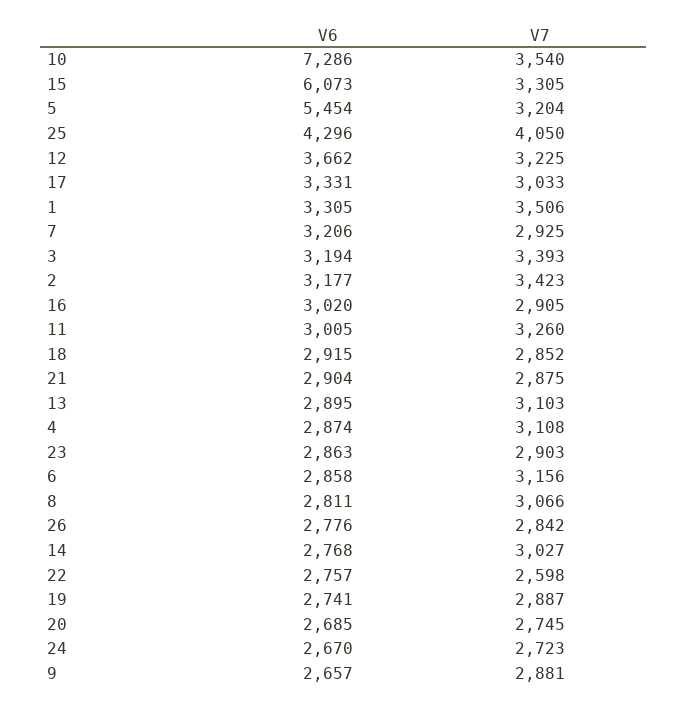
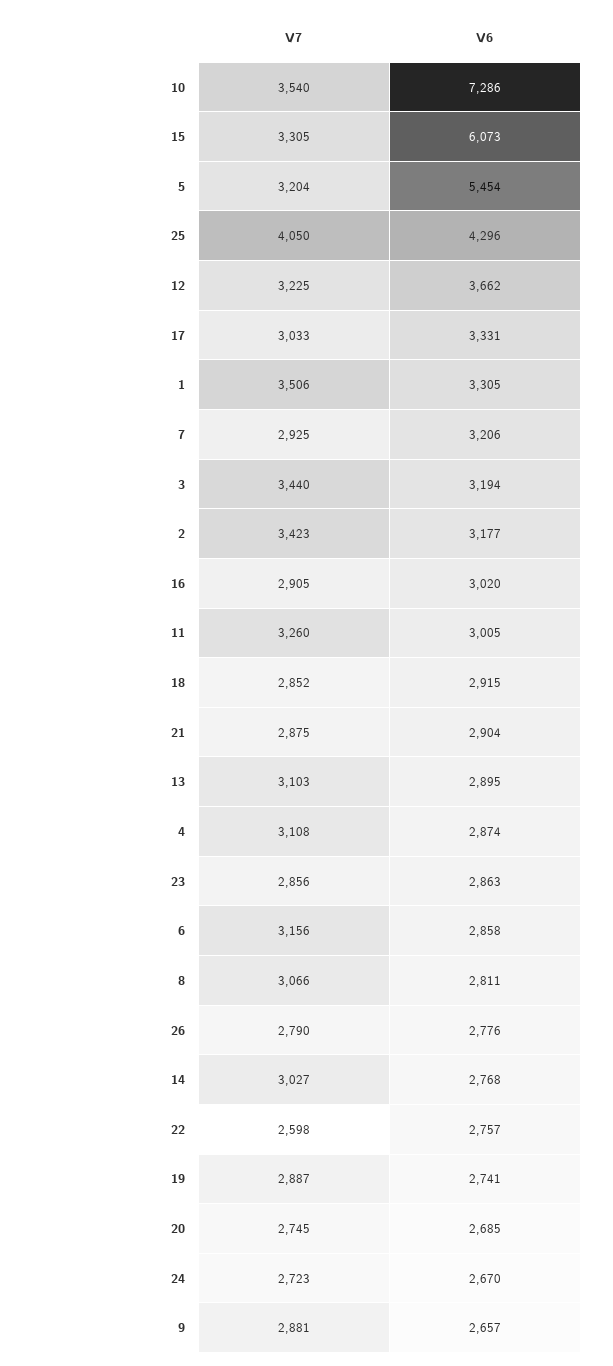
V7, 3: 3393 -> 3440
V7, 23: 2903 -> 2856
V7, 26: 2842 -> 2790

